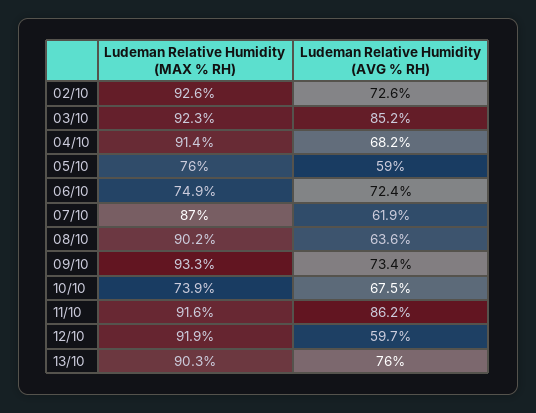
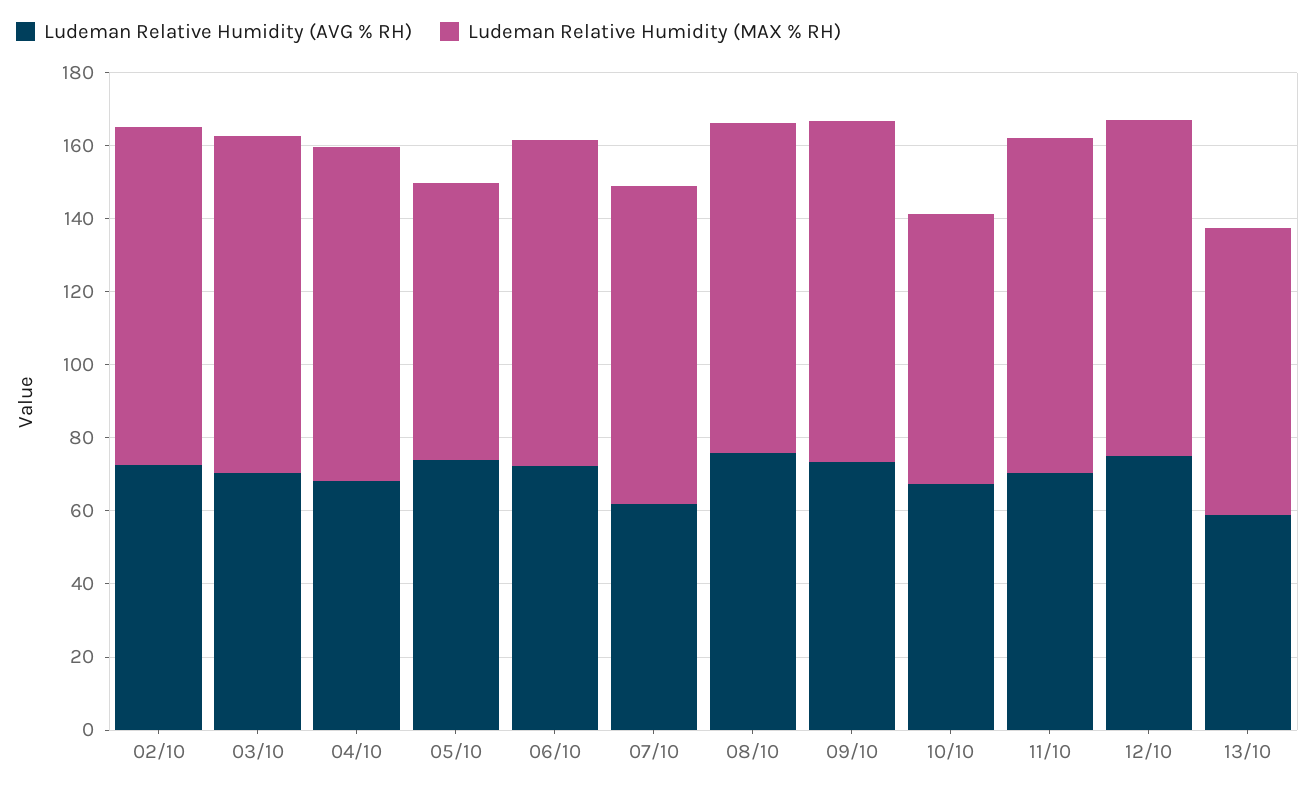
Ludeman Relative Humidity (AVG % RH), 03/10: 85.2 -> 70
Ludeman Relative Humidity (AVG % RH), 05/10: 59 -> 75
Ludeman Relative Humidity (MAX % RH), 06/10: 74.9 -> 90
Ludeman Relative Humidity (AVG % RH), 08/10: 63.6 -> 75
Ludeman Relative Humidity (AVG % RH), 11/10: 86.2 -> 70
Ludeman Relative Humidity (AVG % RH), 12/10: 59.7 -> 75
Ludeman Relative Humidity (MAX % RH), 13/10: 90.3 -> 80
Ludeman Relative Humidity (AVG % RH), 13/10: 76 -> 60

